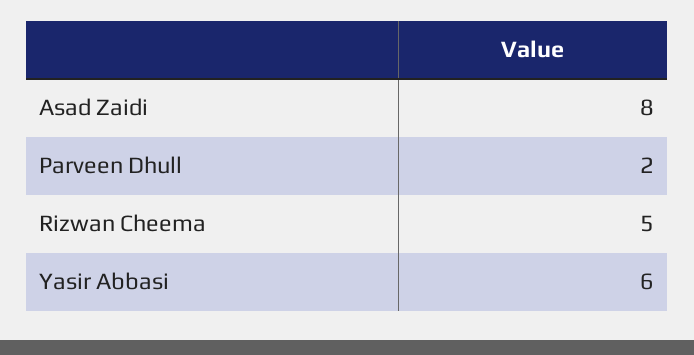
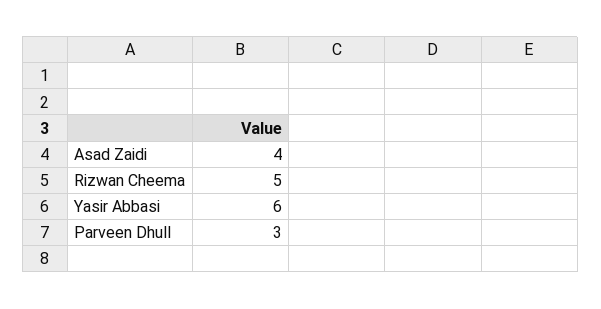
Asad Zaidi: 8 -> 4
Parveen Dhull: 2 -> 3

